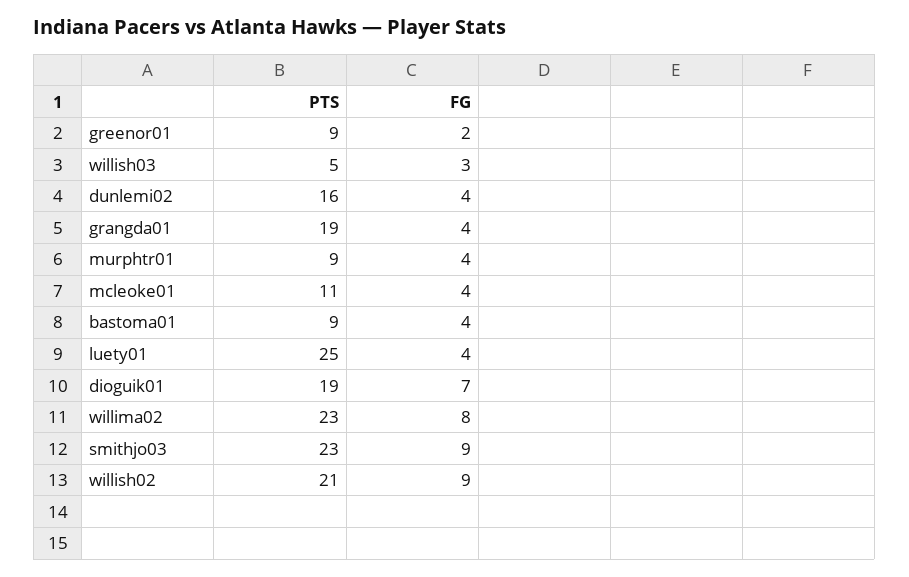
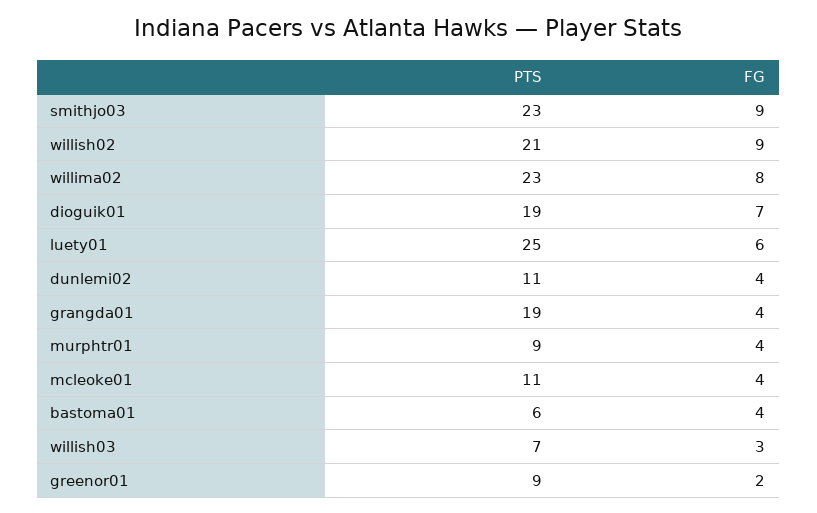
PTS, willish03: 5 -> 7
PTS, dunlemi02: 16 -> 11
PTS, bastoma01: 9 -> 6
FG, luety01: 4 -> 6

